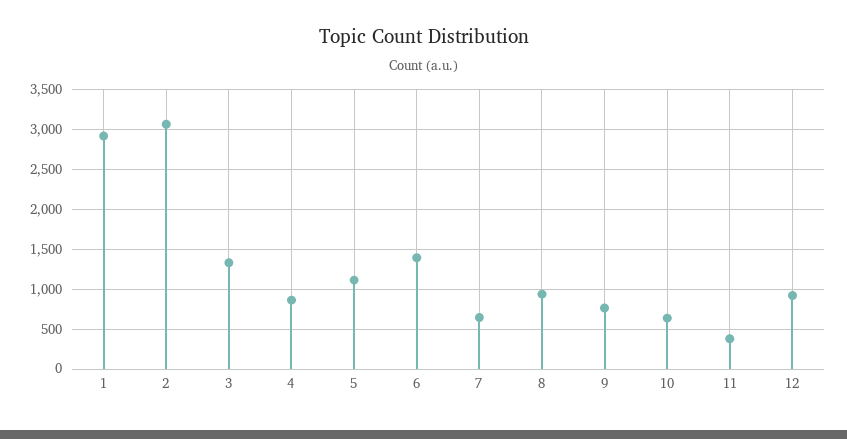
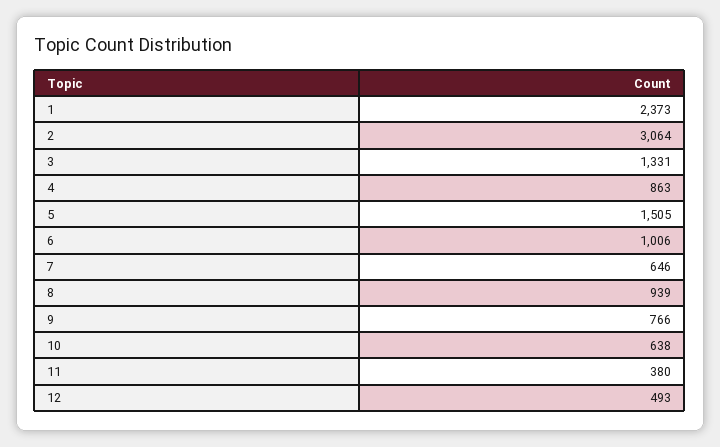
1: 2900 -> 2373
5: 1100 -> 1505
6: 1400 -> 1006
12: 900 -> 493

